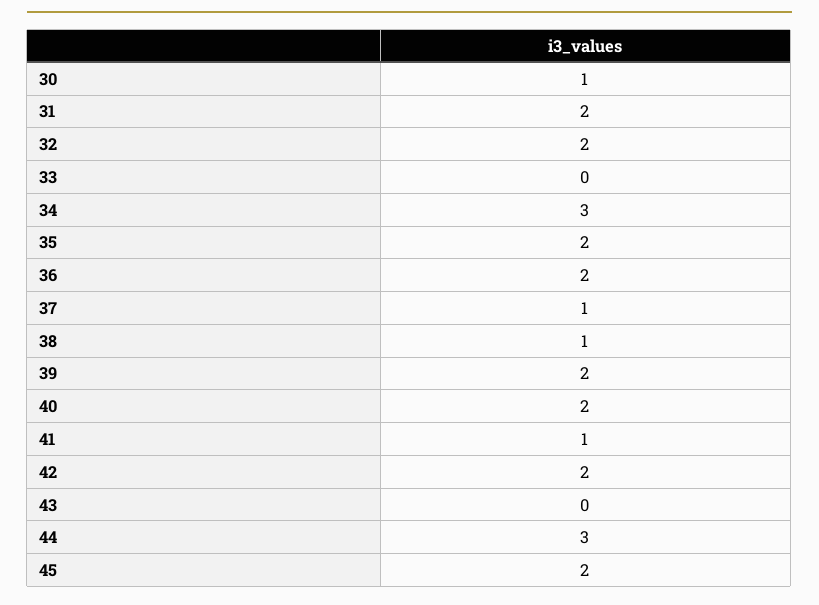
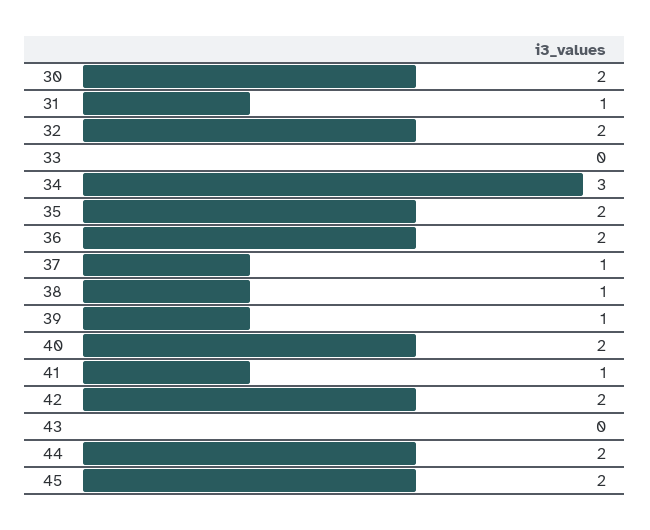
30: 1 -> 2
31: 2 -> 1
39: 2 -> 1
44: 3 -> 2

